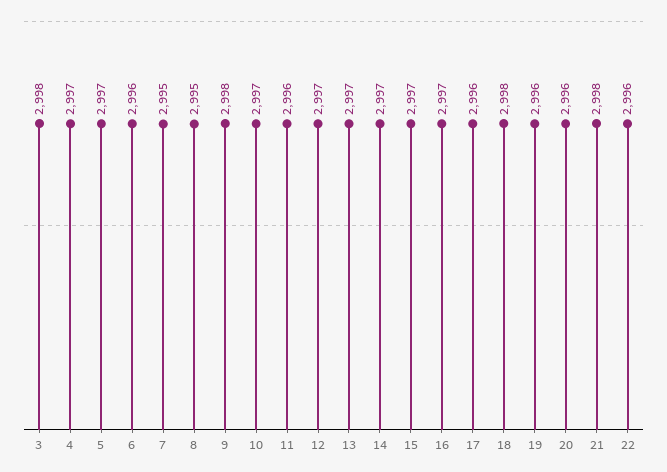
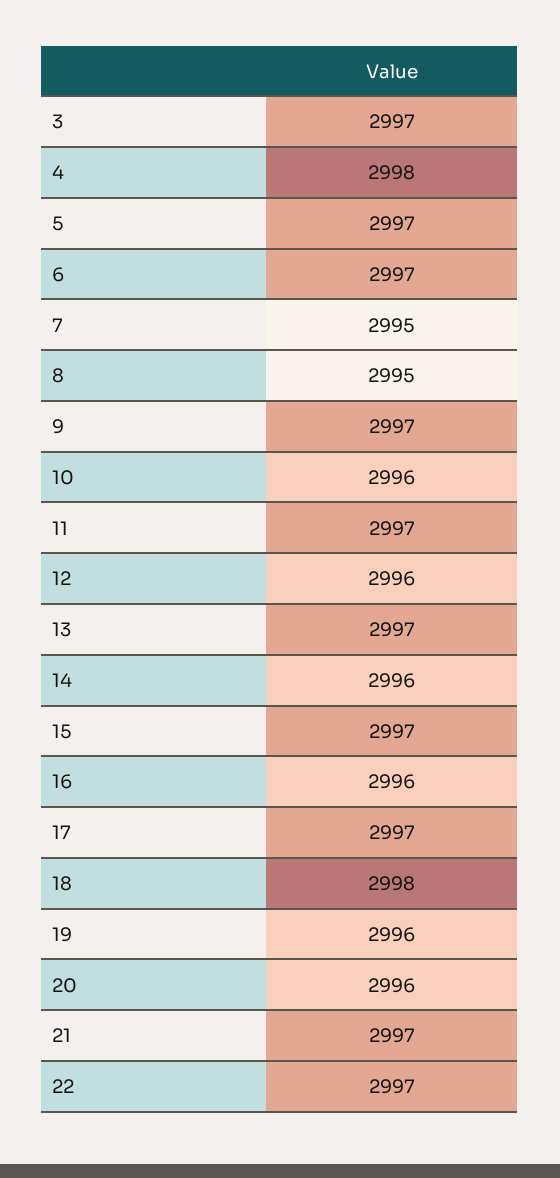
3: 2998 -> 2997
4: 2997 -> 2998
6: 2996 -> 2997
9: 2998 -> 2997
10: 2997 -> 2996
11: 2996 -> 2997
12: 2997 -> 2996
14: 2997 -> 2996
16: 2997 -> 2996
17: 2996 -> 2997
21: 2998 -> 2997
22: 2996 -> 2997

